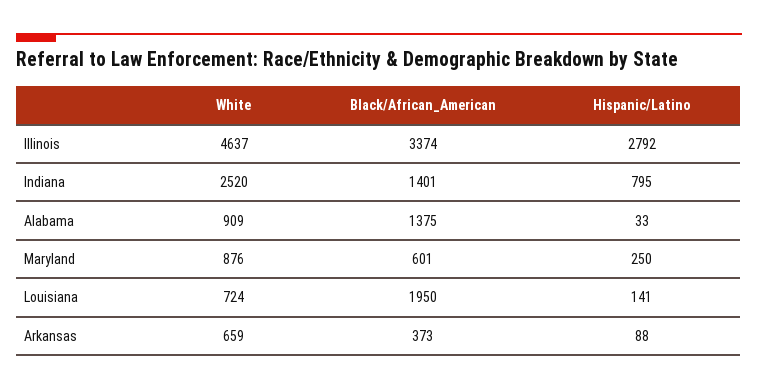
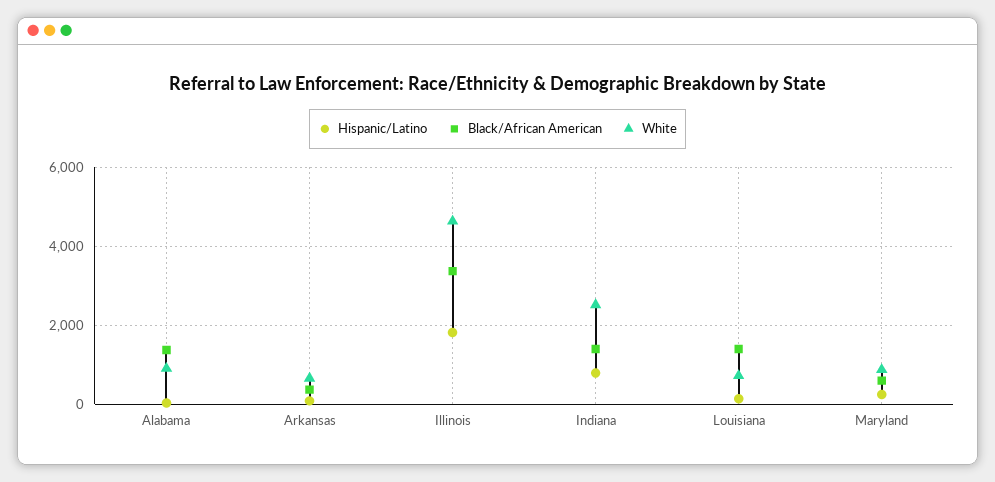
Hispanic/Latino, Illinois: 2792 -> 1800
Black/African_American, Louisiana: 1950 -> 1400

